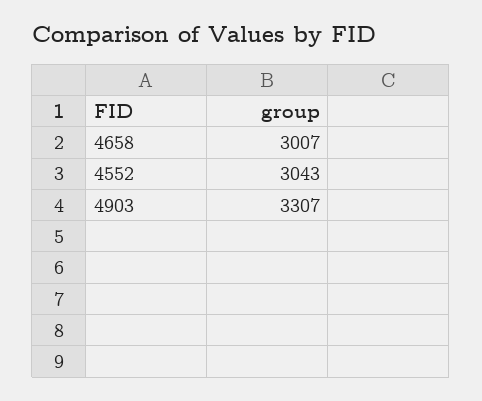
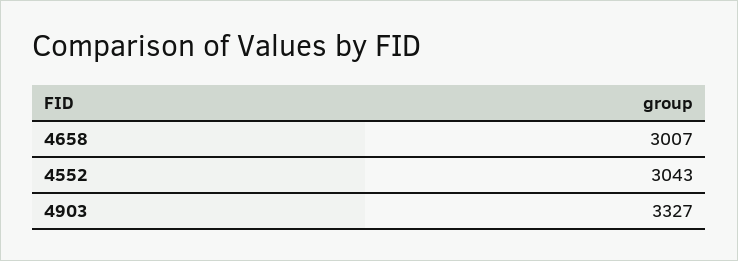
4903: 3307 -> 3327

